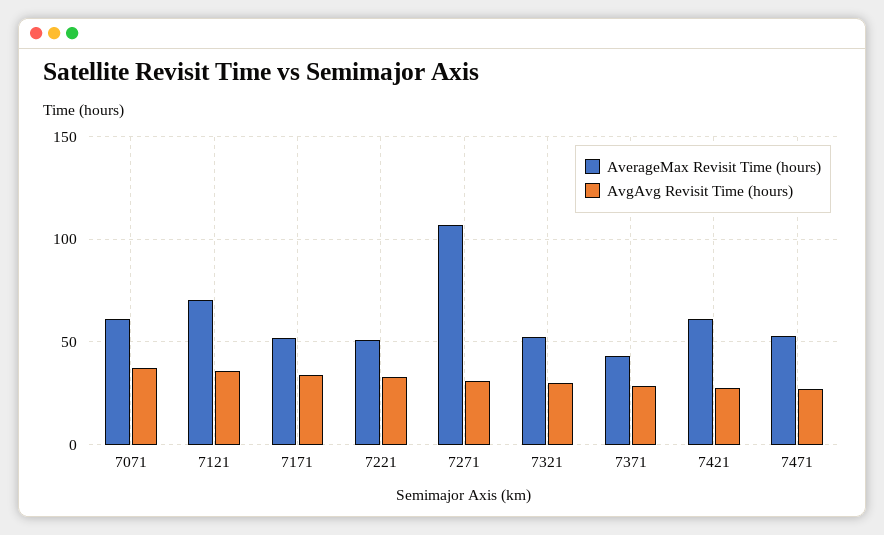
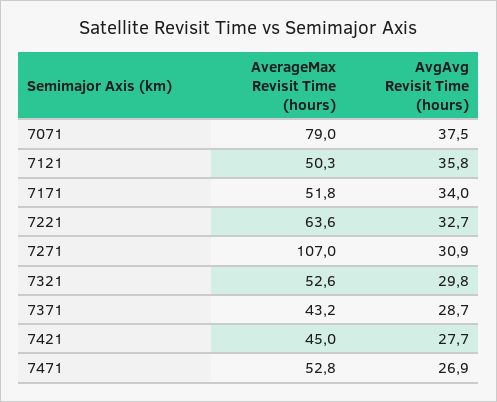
AverageMax Revisit Time (hours), 7071: 60 -> 79
AverageMax Revisit Time (hours), 7121: 70 -> 50.3
AverageMax Revisit Time (hours), 7221: 50 -> 63.6
AverageMax Revisit Time (hours), 7421: 60 -> 45

